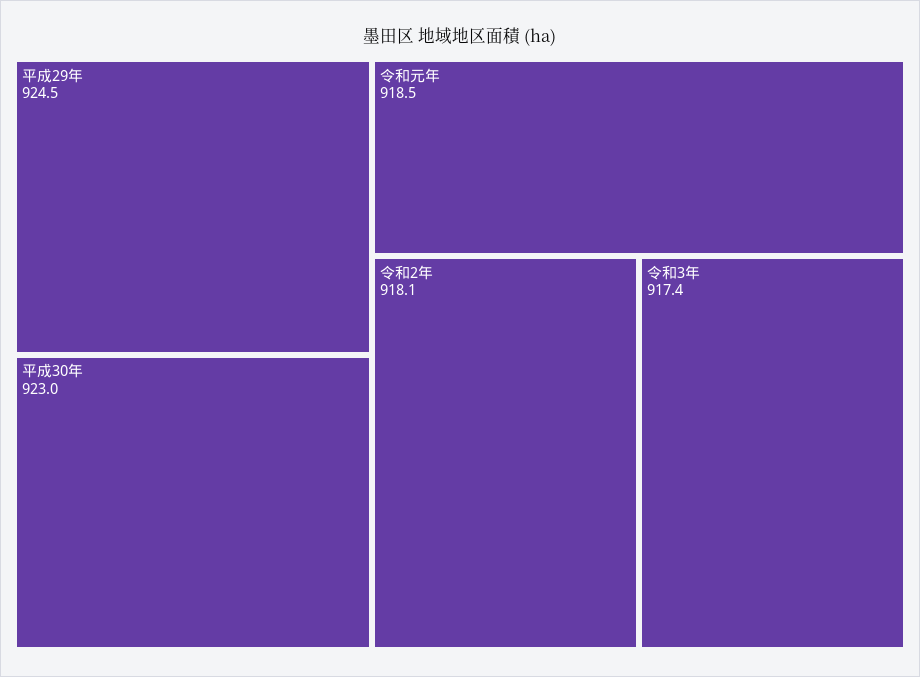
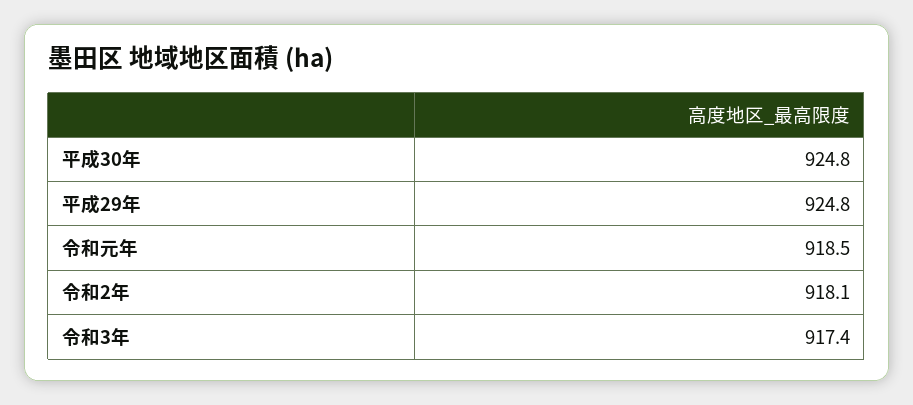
平成29年: 924.5 -> 924.8
平成30年: 923 -> 924.8

